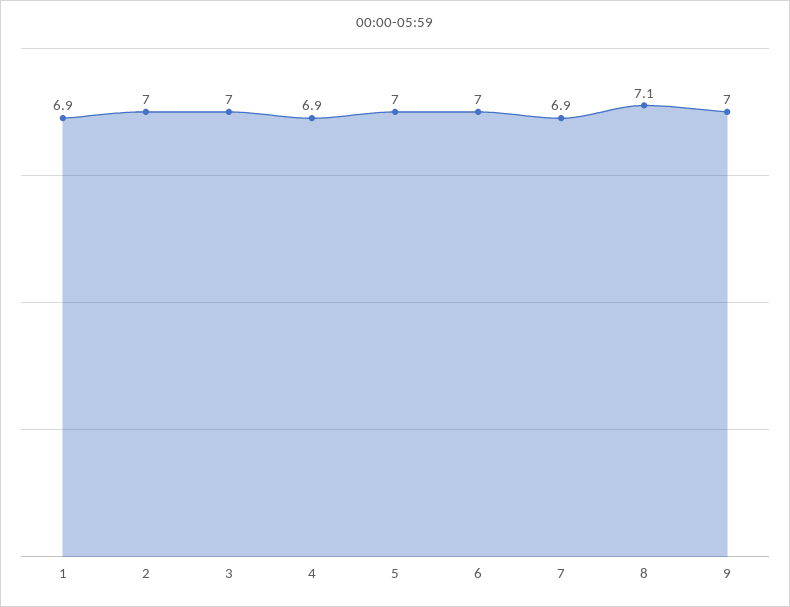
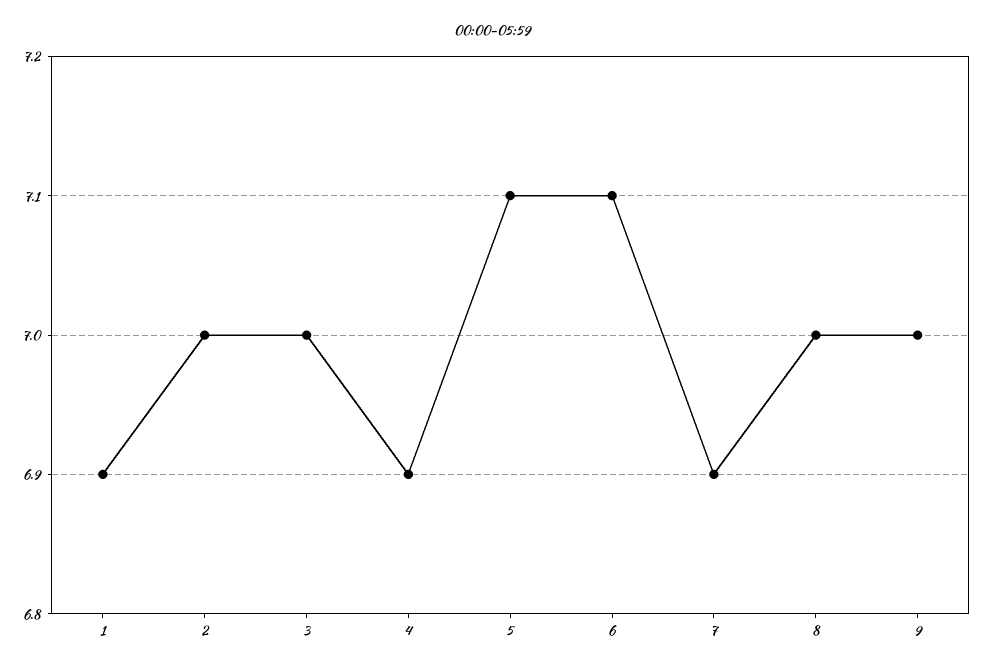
5: 7 -> 7.1
6: 7 -> 7.1
8: 7.1 -> 7

